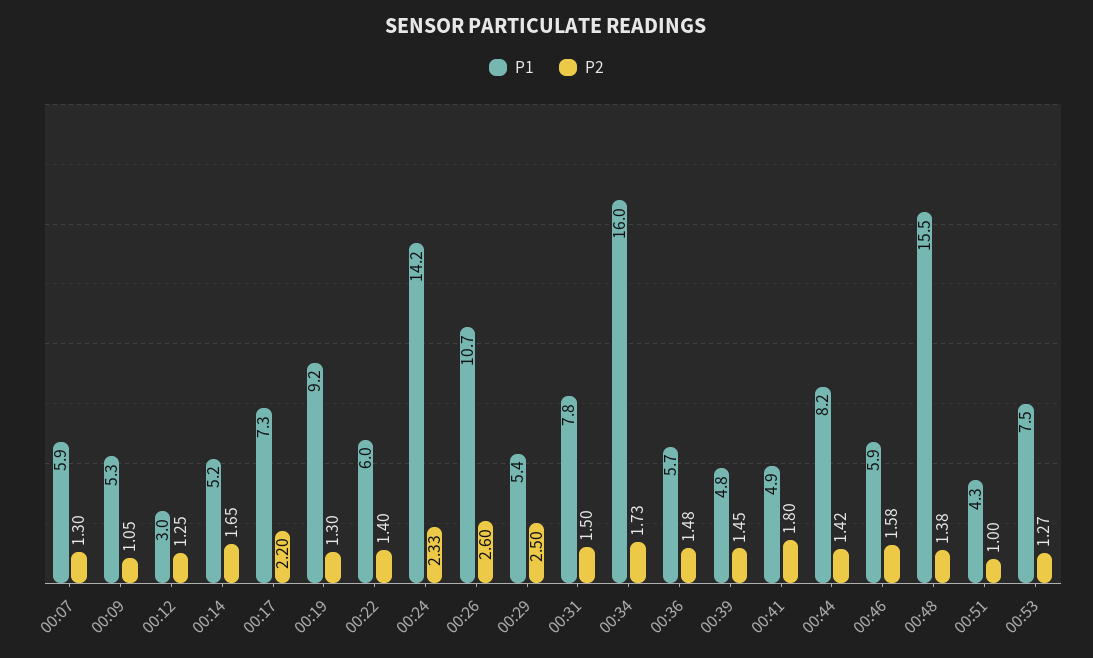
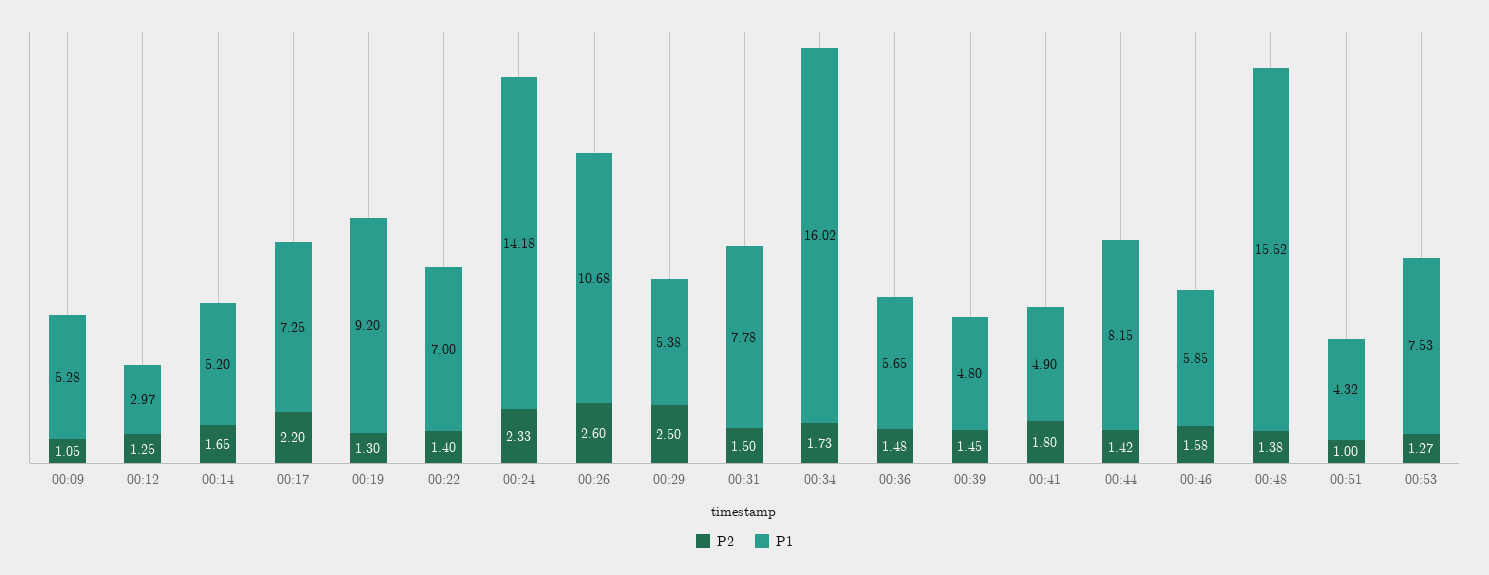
P1, 00:07: 5.9 -> none
P2, 00:07: 1.3 -> none
P1, 00:22: 6 -> 7

